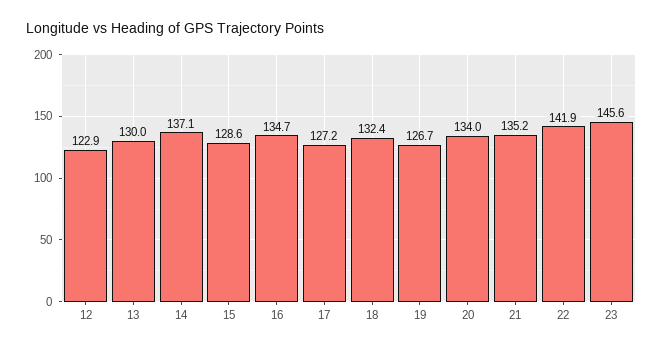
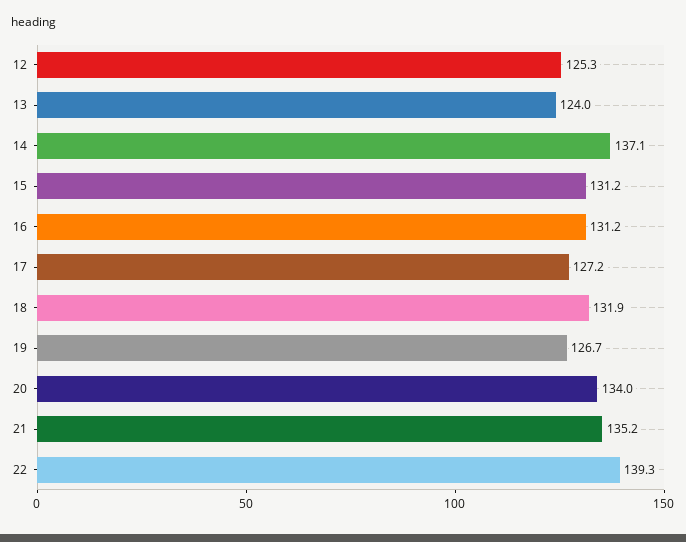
12: 122.9 -> 125.3
13: 130 -> 124
15: 128.6 -> 131.2
16: 134.7 -> 131.2
18: 132.4 -> 131.9
22: 141.9 -> 139.3
23: 145.6 -> none

